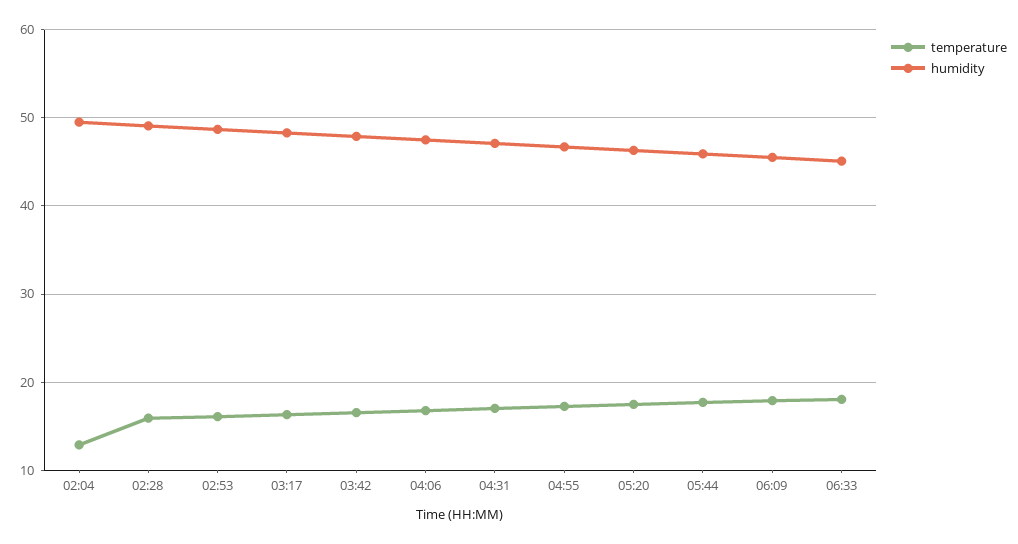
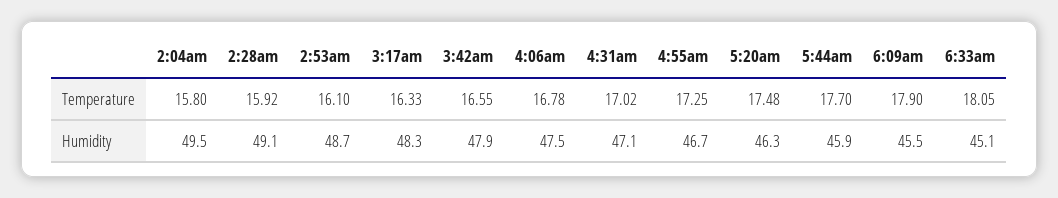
temperature, 02:04: 13 -> 15.8

